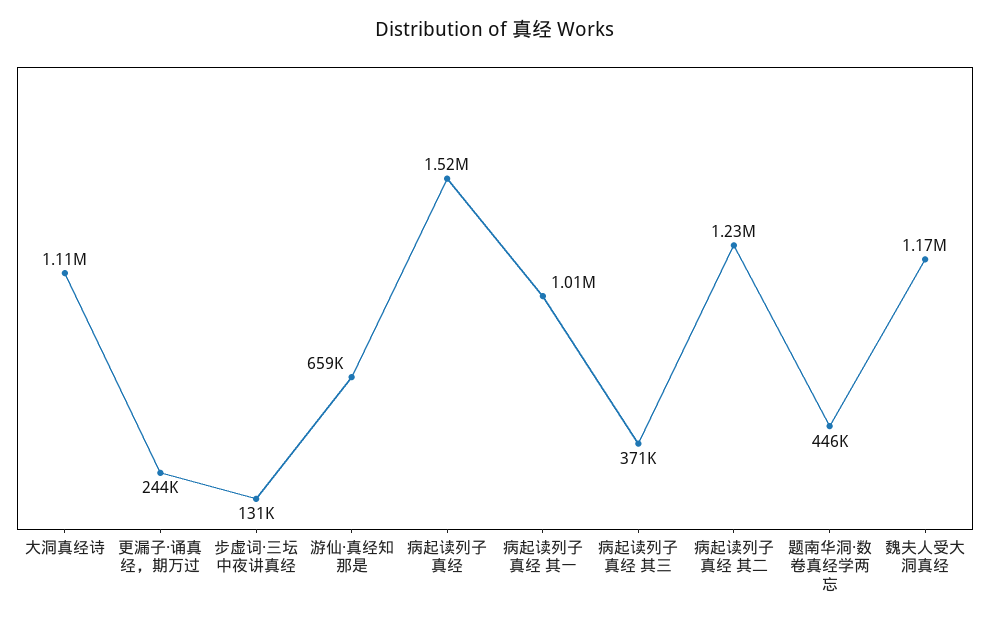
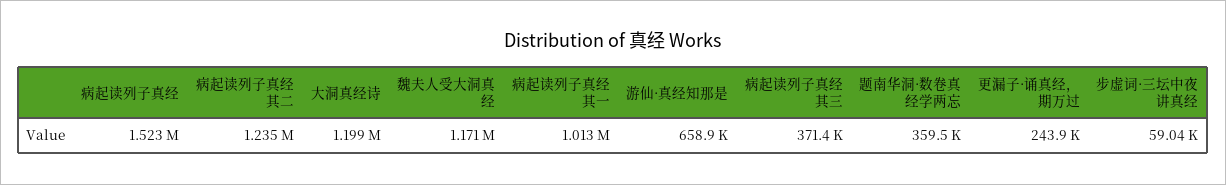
大洞真经诗: 1110000 -> 1199000
步虚词·三坛中夜讲真经: 131000 -> 59040
题南华洞·数卷真经学两忘: 446000 -> 359500

